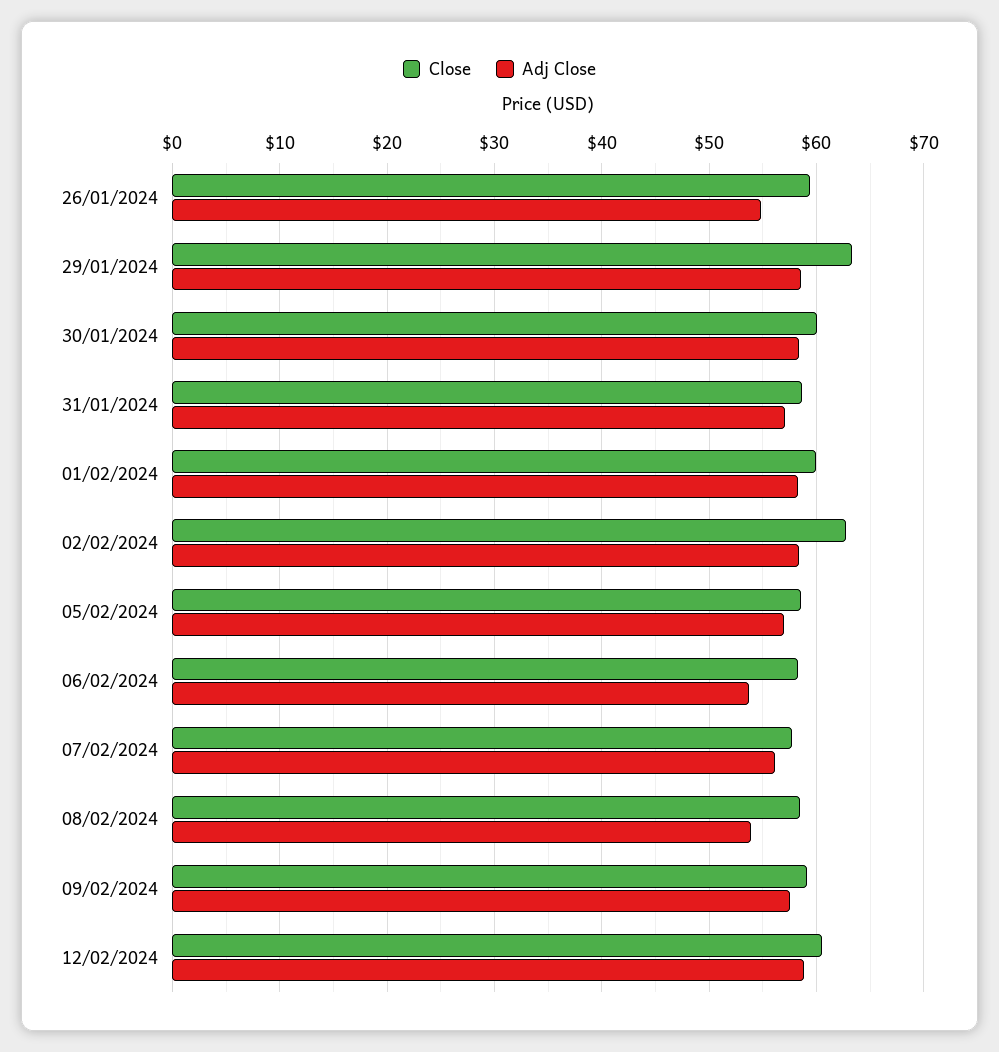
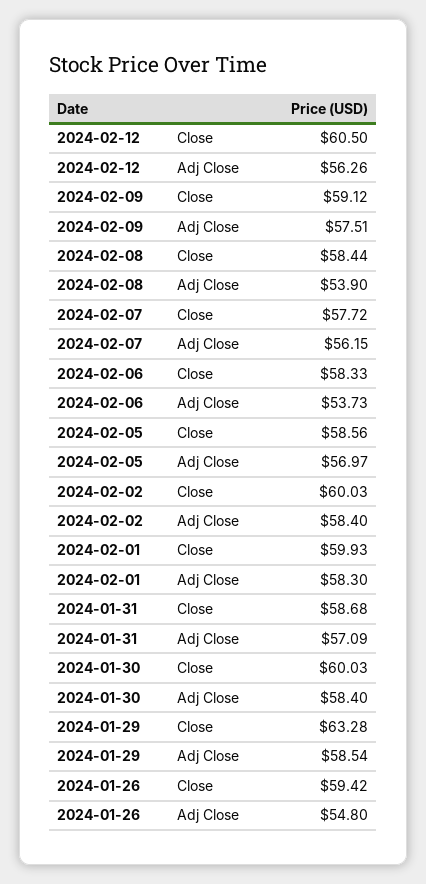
Close, 02/02/2024: 63 -> 60.03
Adj Close, 12/02/2024: 59 -> 56.26

